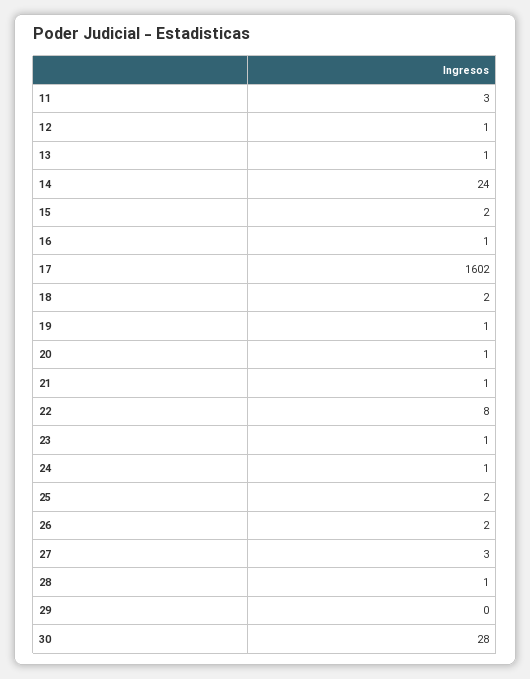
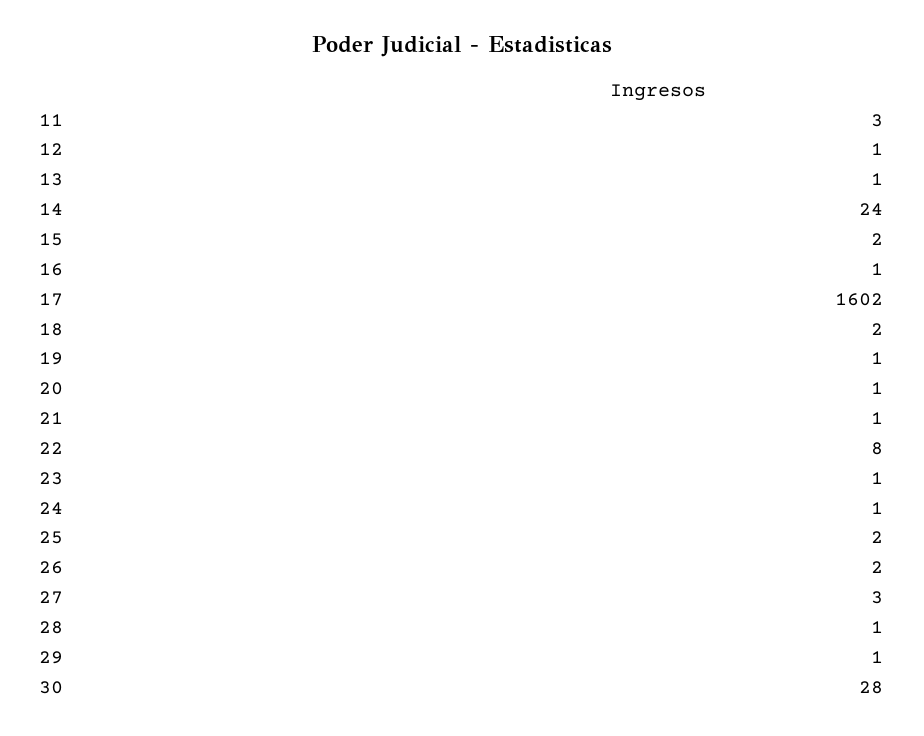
29: 0 -> 1

